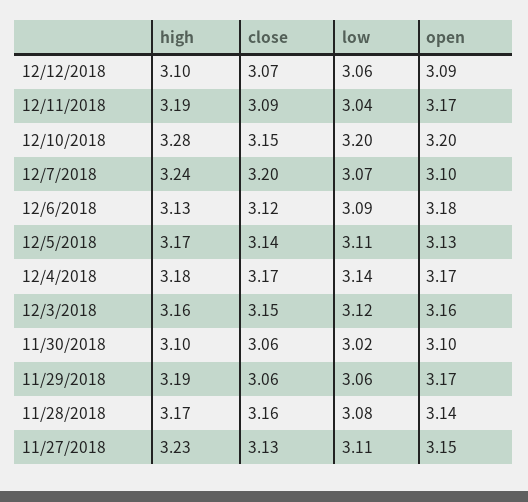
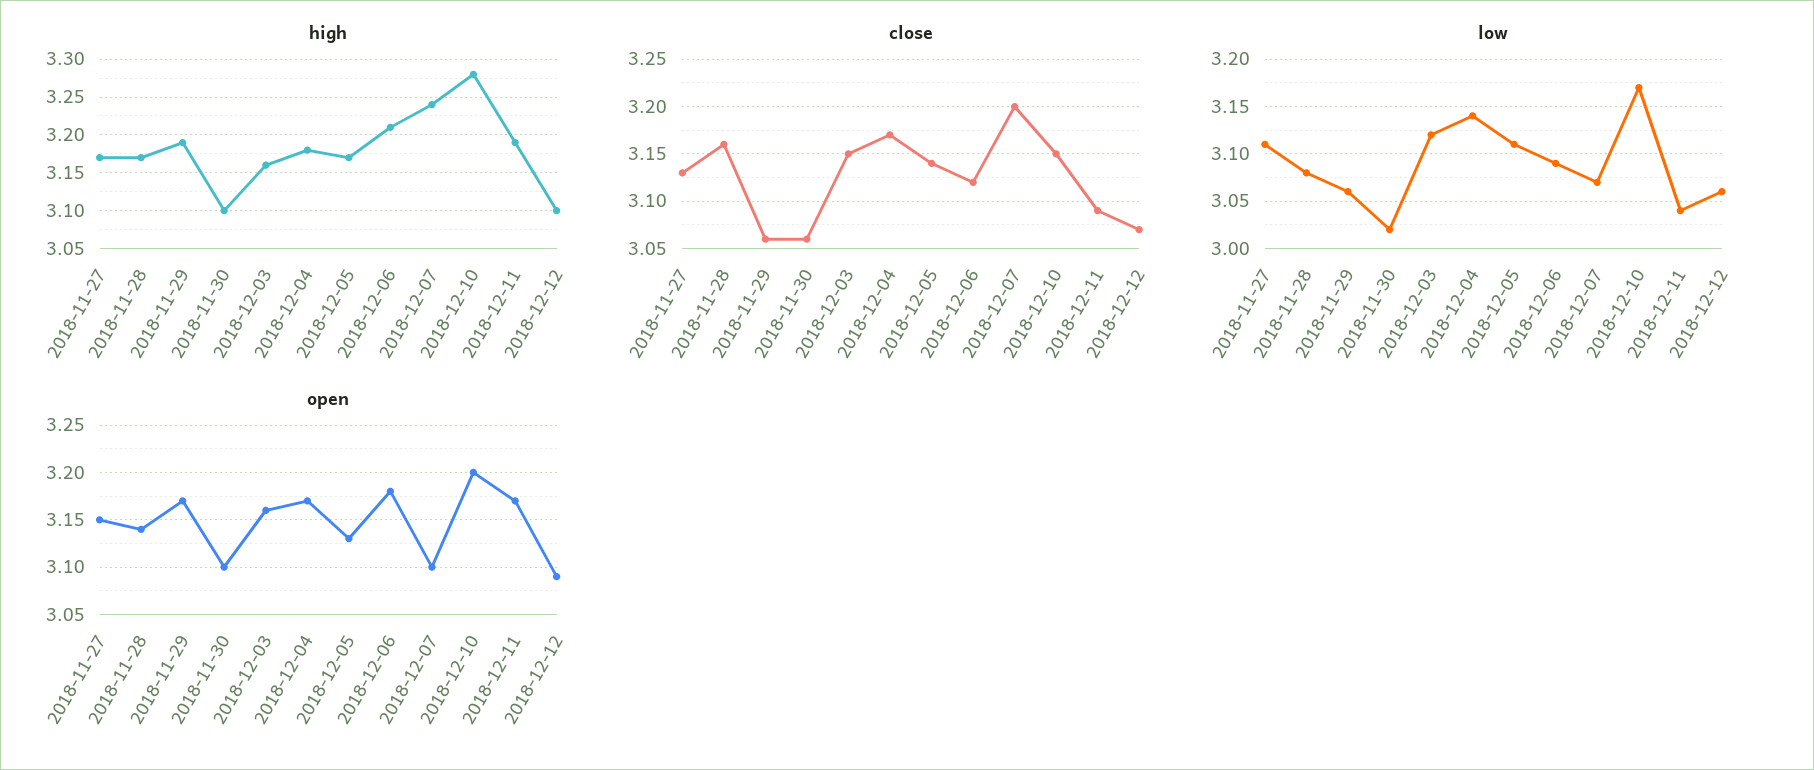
low, 12/10/2018: 3.2 -> 3.17
high, 12/6/2018: 3.13 -> 3.21
high, 11/27/2018: 3.23 -> 3.17

